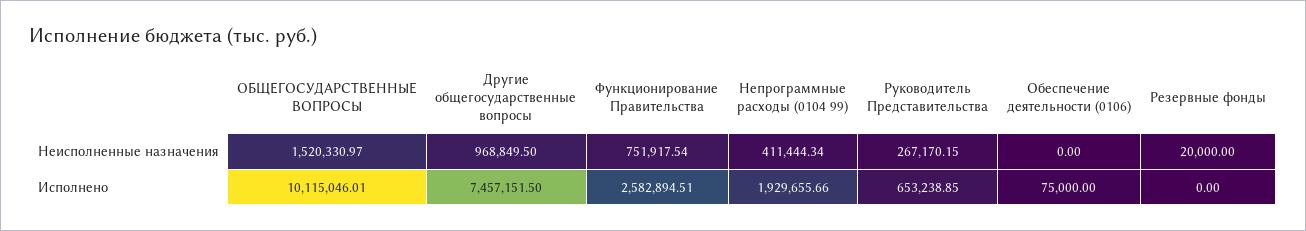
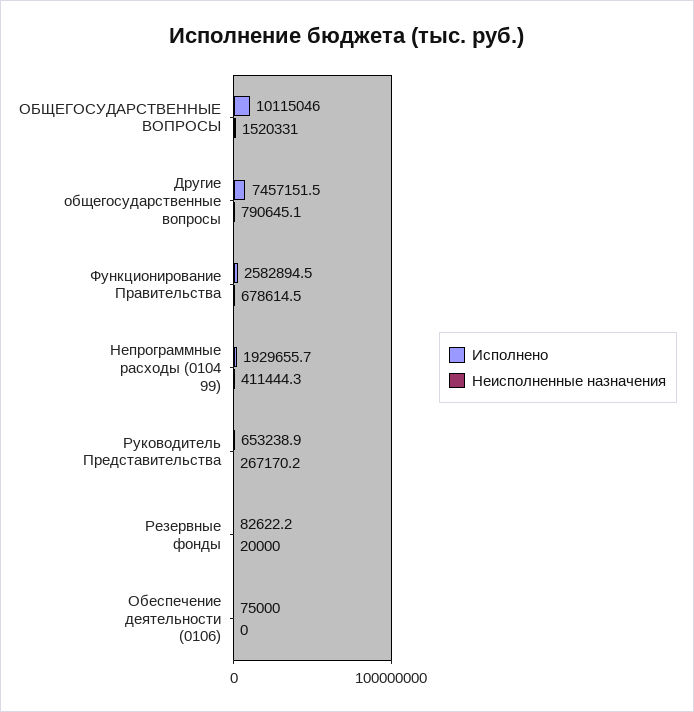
Неисполненные назначения, Другие общегосударственные вопросы: 968849.5 -> 790645.1
Неисполненные назначения, Функционирование Правительства: 751917.54 -> 678614.5
Исполнено, Резервные фонды: 0 -> 82622.2

